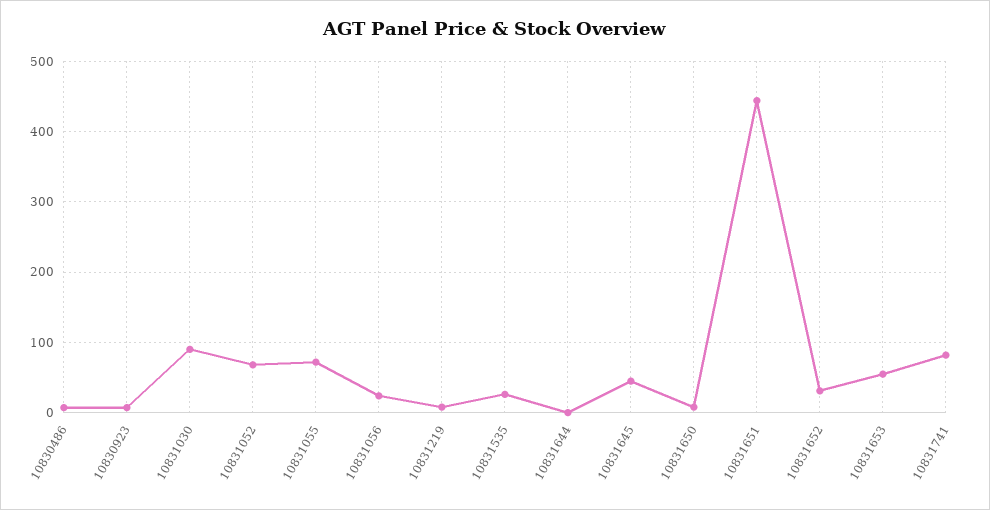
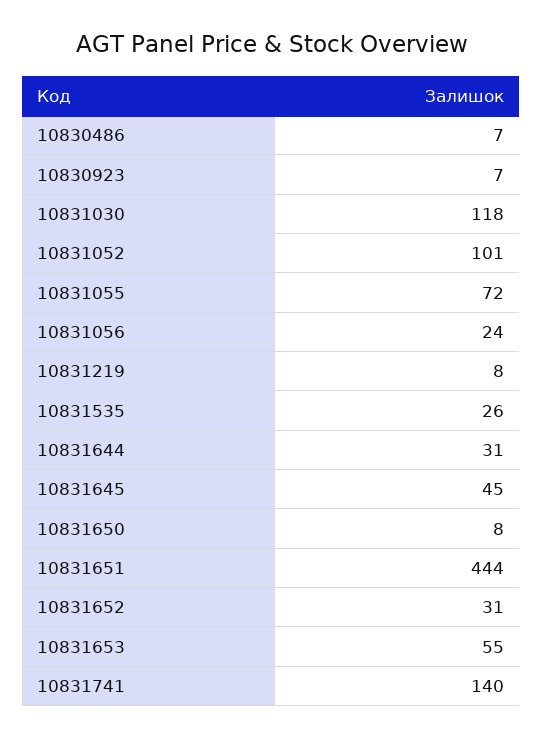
10831030: 90 -> 118
10831052: 70 -> 101
10831644: 0 -> 31
10831741: 80 -> 140

